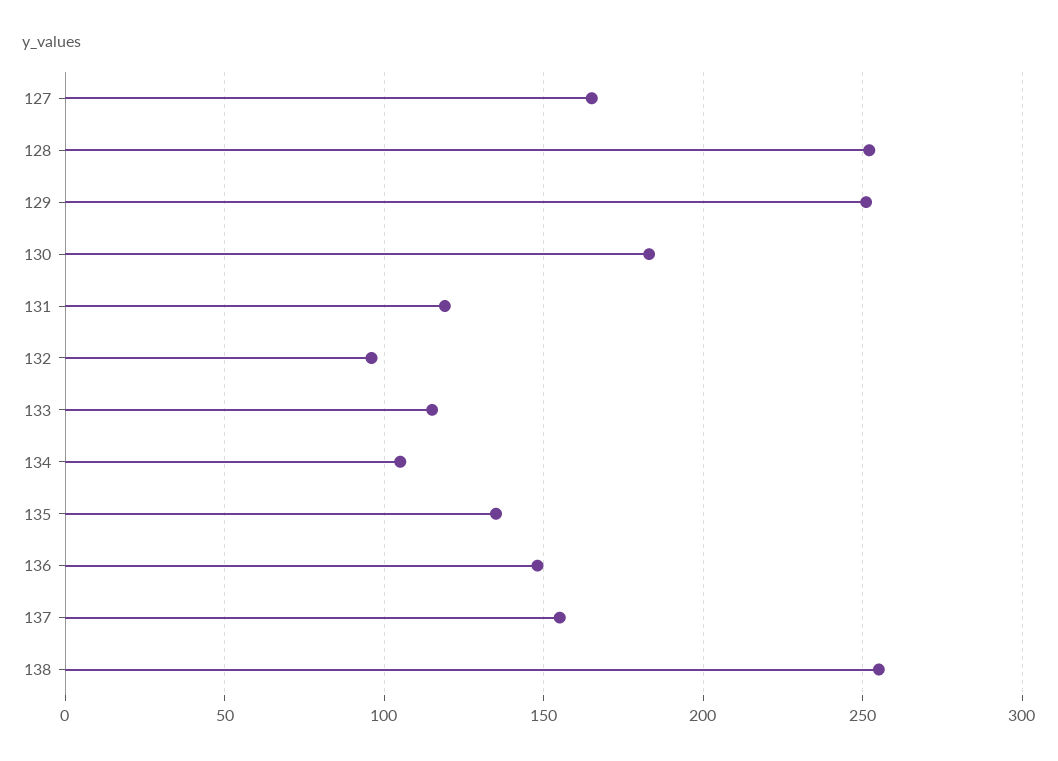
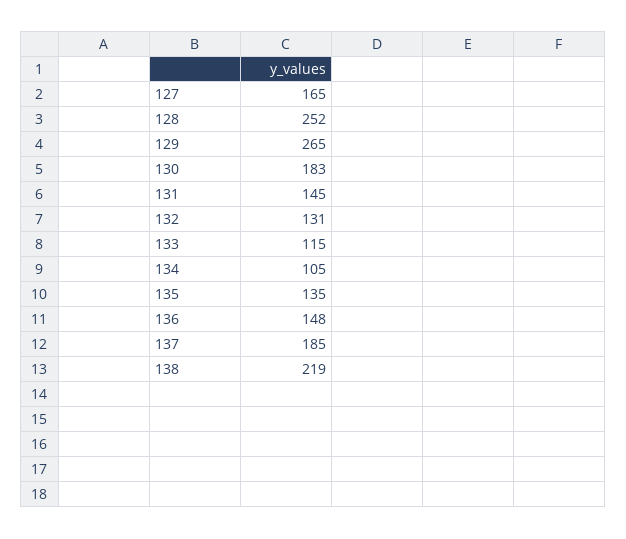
129: 250 -> 265
131: 120 -> 145
132: 95 -> 131
137: 155 -> 185
138: 255 -> 219

